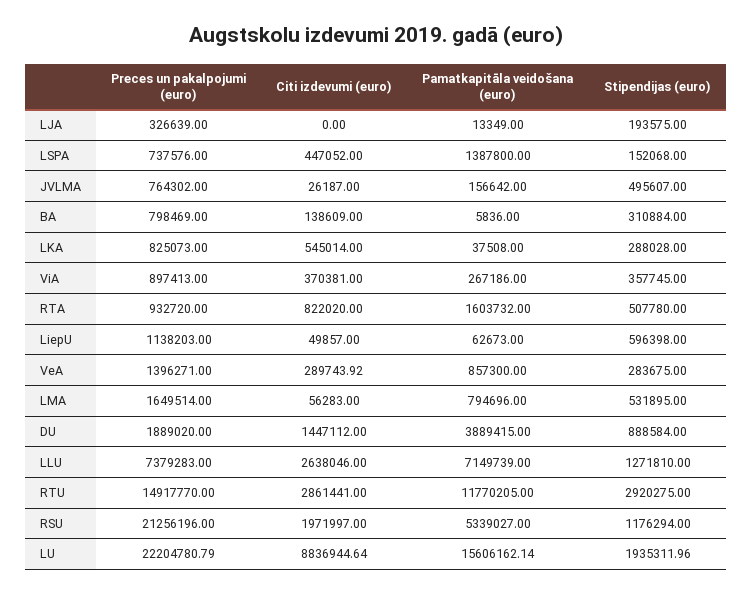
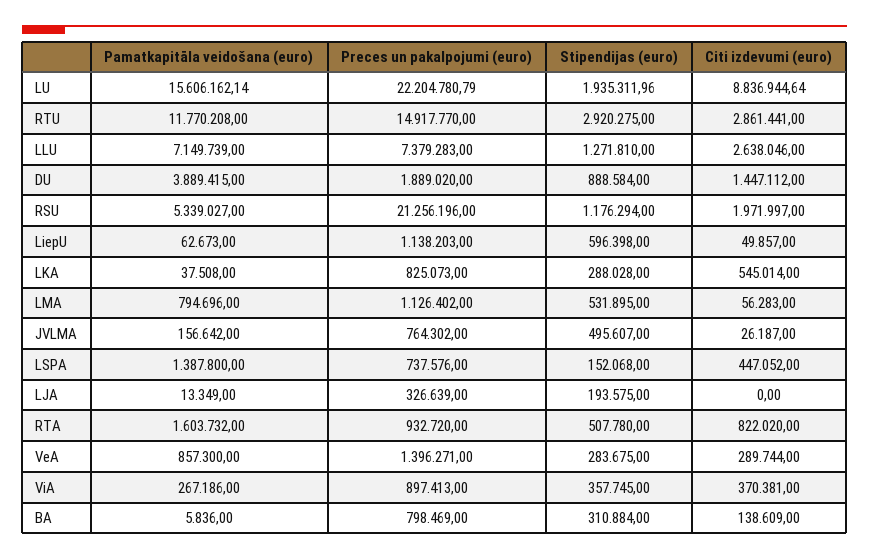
Citi izdevumi (euro), VeA: 289743.92 -> 289744
Preces un pakalpojumi (euro), LMA: 1649514 -> 1126402
Pamatkapitāla veidošana (euro), RTU: 11770205 -> 11770208

